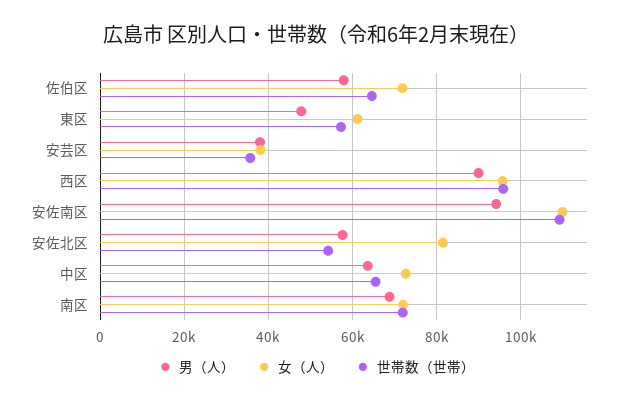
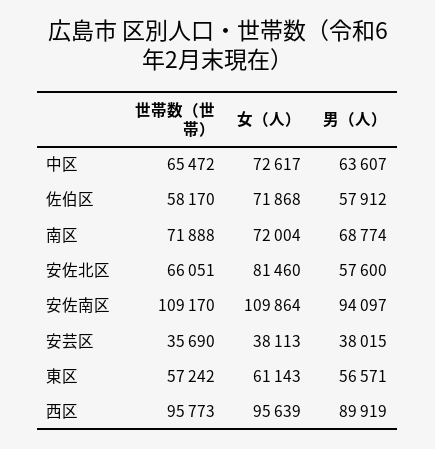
世帯数（世帯）, 佐伯区: 64000 -> 58170
男（人）, 東区: 48000 -> 56571
世帯数（世帯）, 安佐北区: 54000 -> 66051

